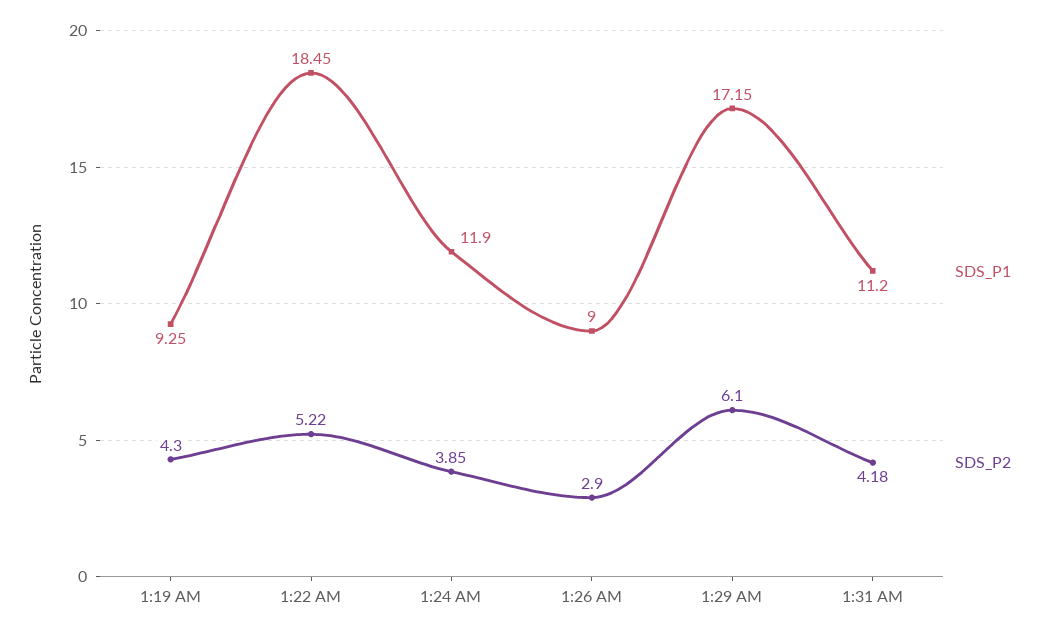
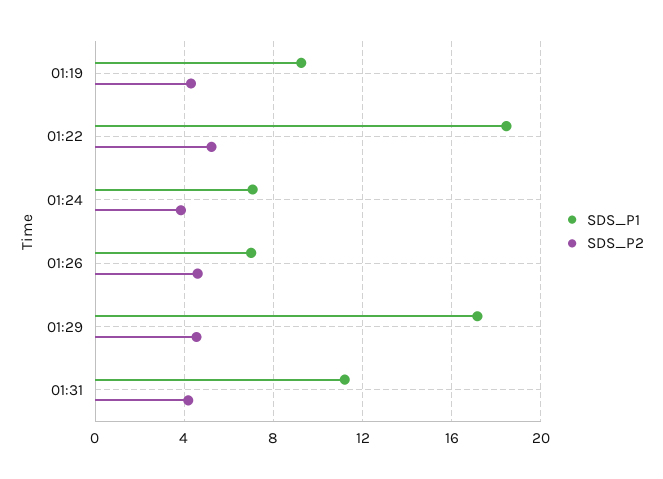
SDS_P1, 1:24 AM: 11.9 -> 7
SDS_P1, 1:26 AM: 9 -> 7
SDS_P2, 1:26 AM: 2.9 -> 4.5
SDS_P2, 1:29 AM: 6.1 -> 4.5

